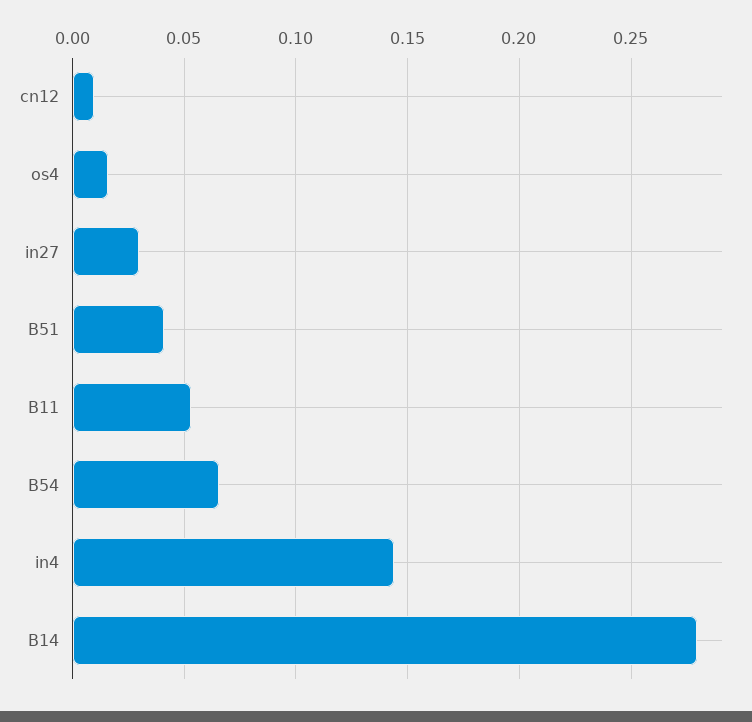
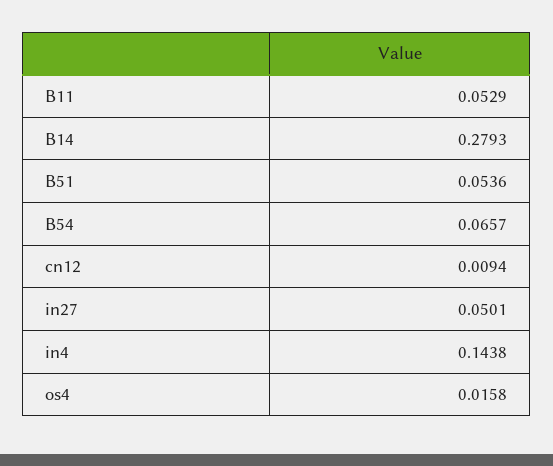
in27: 0.03 -> 0.0501
B51: 0.04 -> 0.0536

